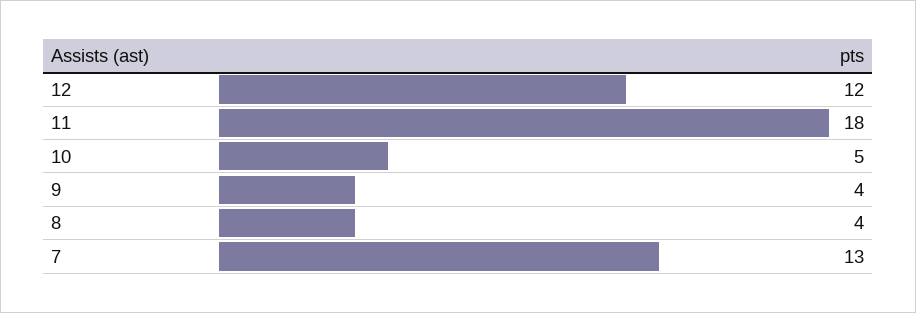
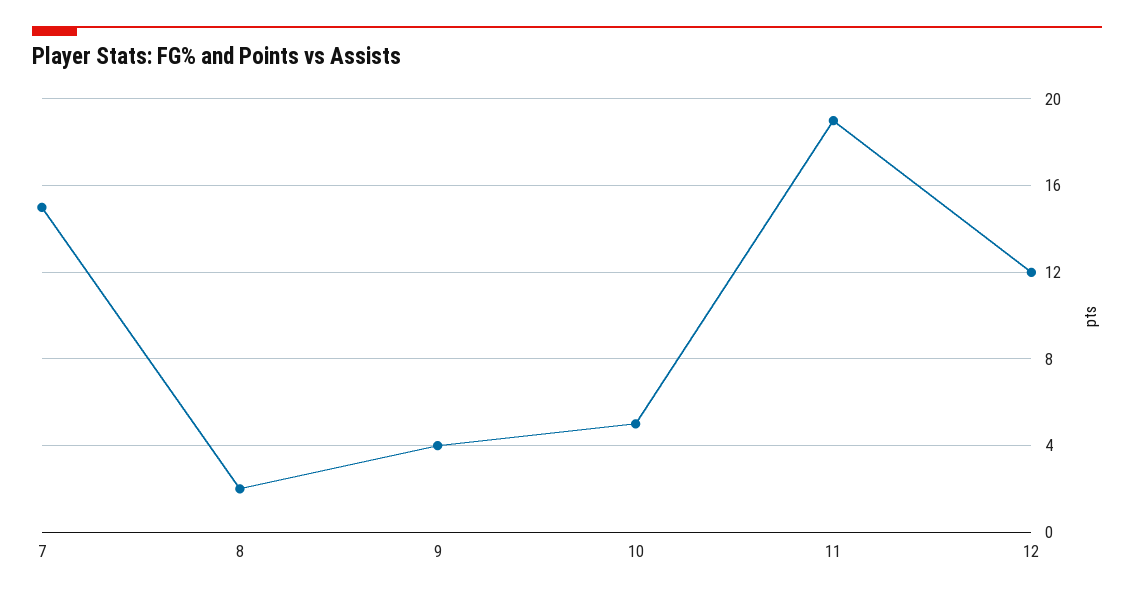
11: 18 -> 19
8: 4 -> 2
7: 13 -> 15

